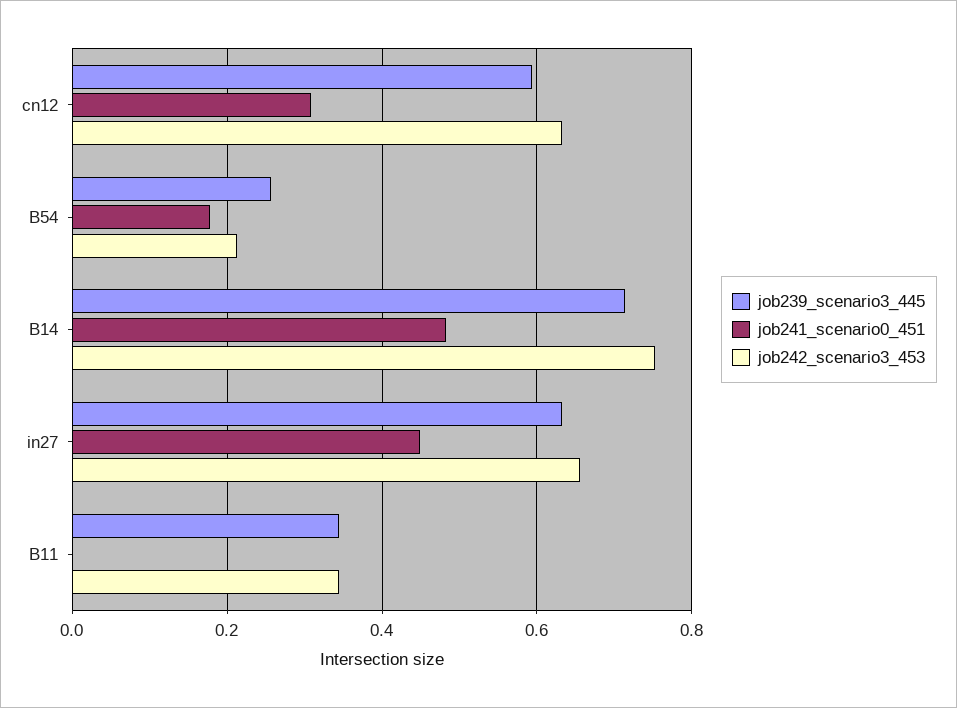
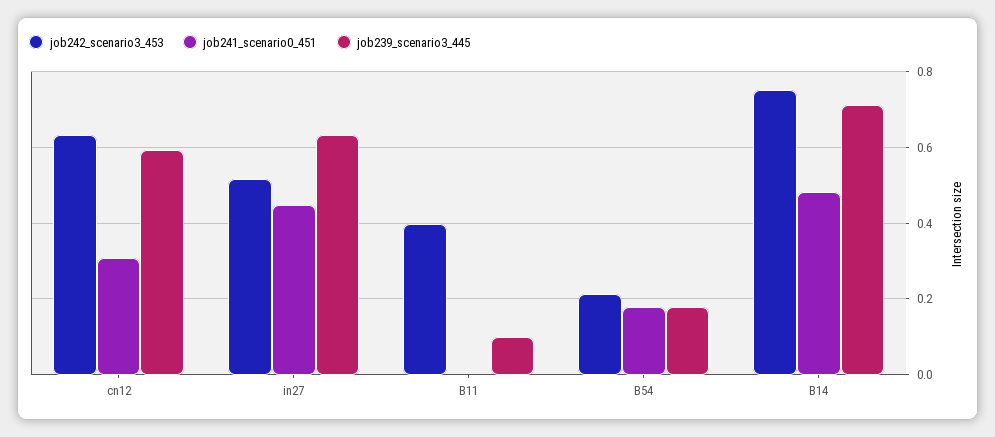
job239_scenario3_445, B54: 0.26 -> 0.18
job242_scenario3_453, in27: 0.66 -> 0.52
job239_scenario3_445, B11: 0.34 -> 0.1
job242_scenario3_453, B11: 0.34 -> 0.4

